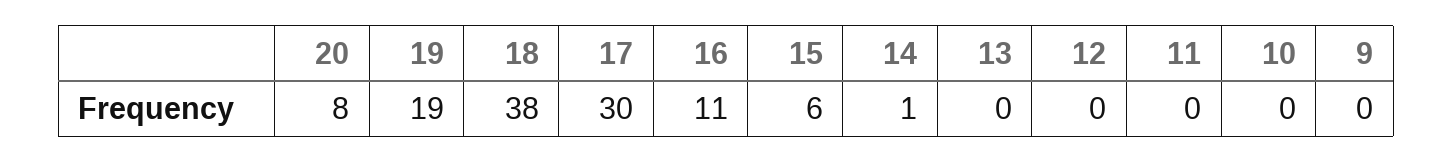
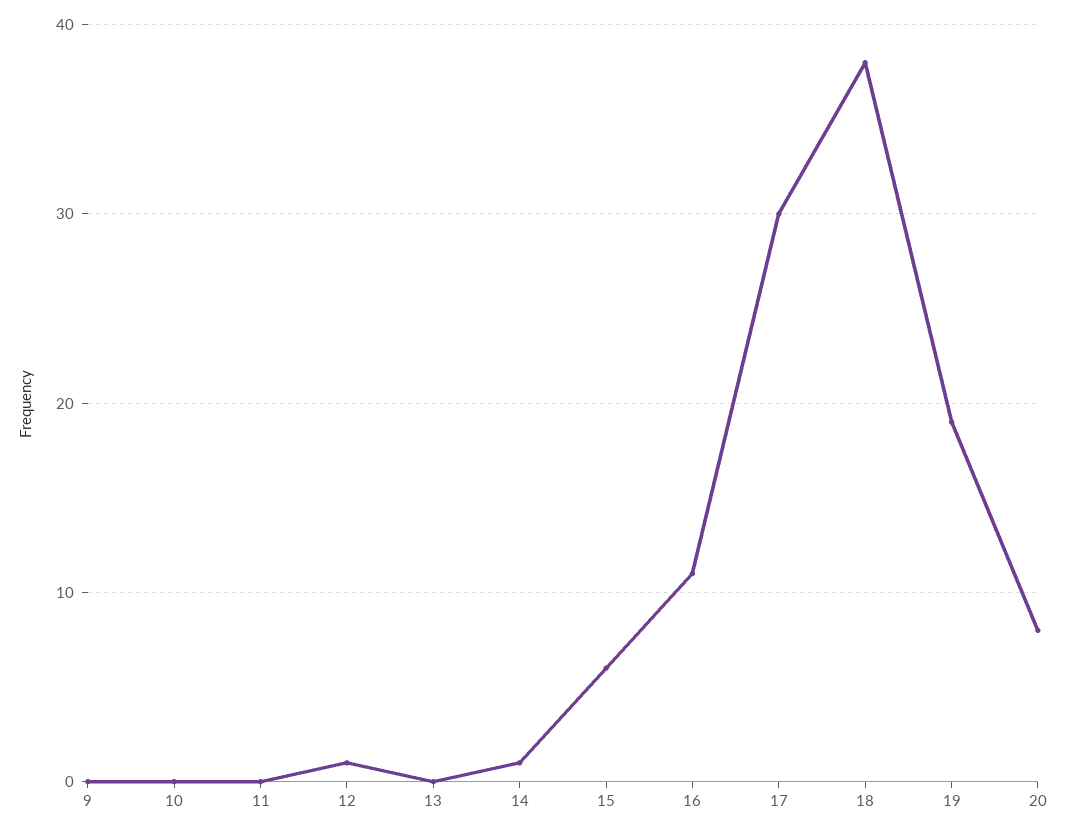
12: 0 -> 1

